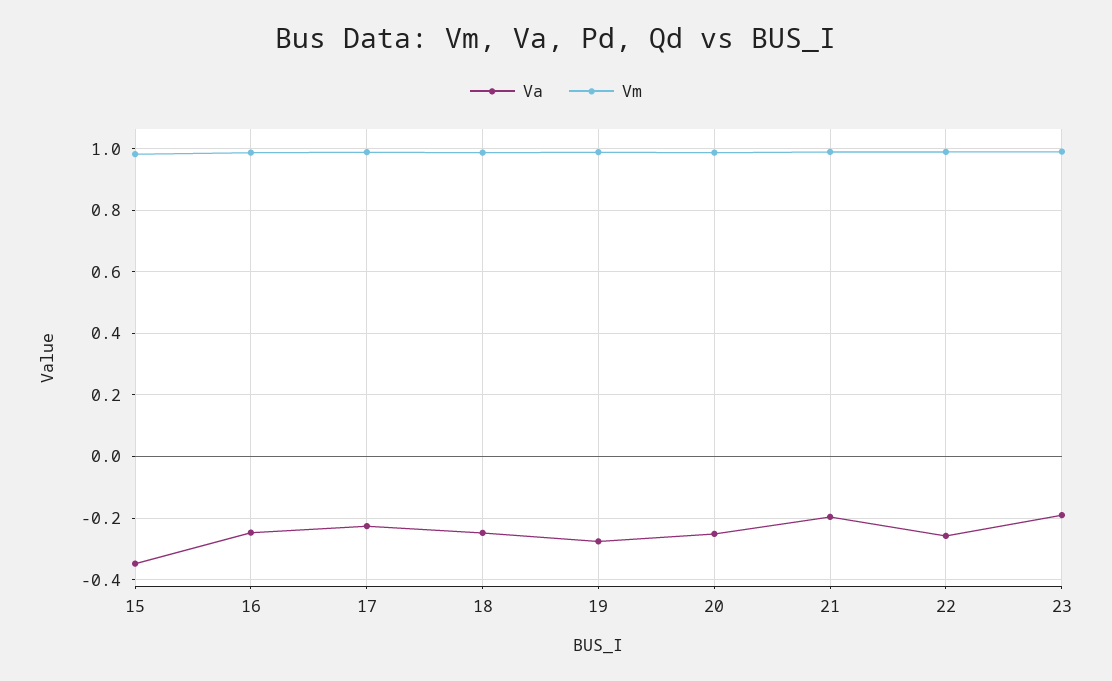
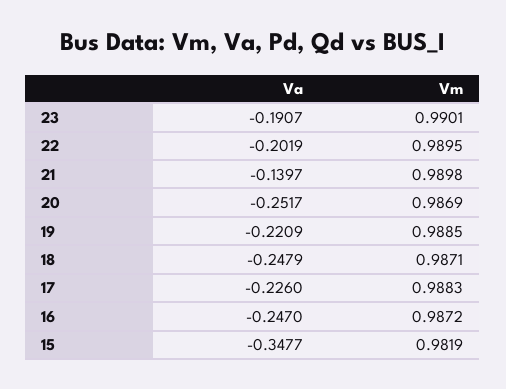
Va, 19: -0.28 -> -0.2209
Va, 21: -0.2 -> -0.1397
Va, 22: -0.26 -> -0.2019

